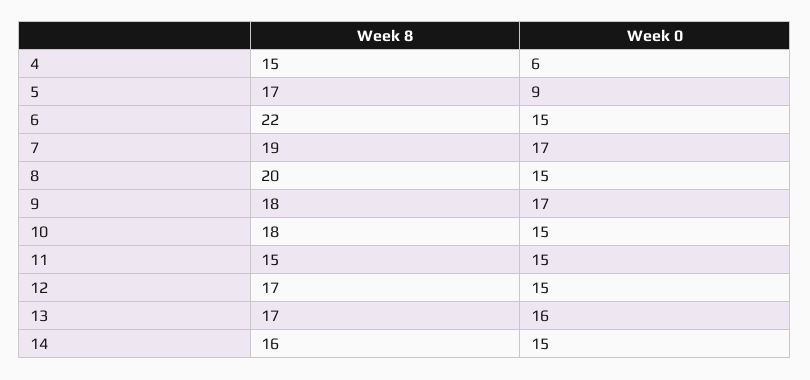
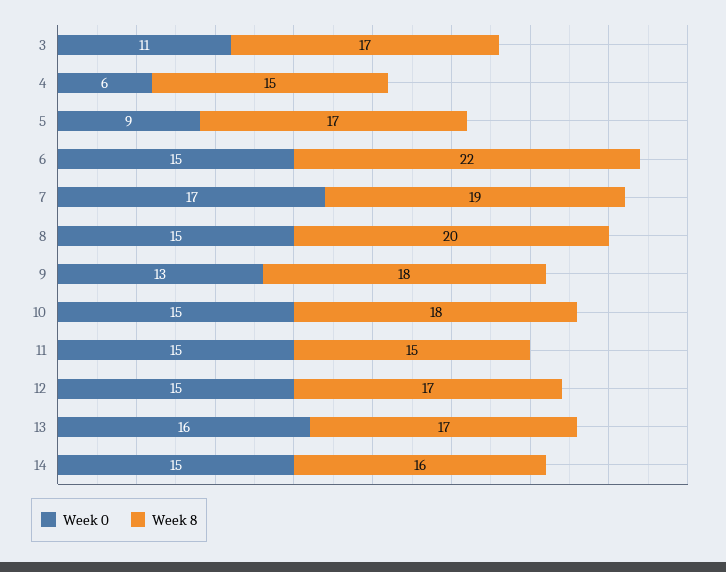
Week 0, 9: 17 -> 13
Week 0, 3: none -> 11
Week 8, 3: none -> 17

